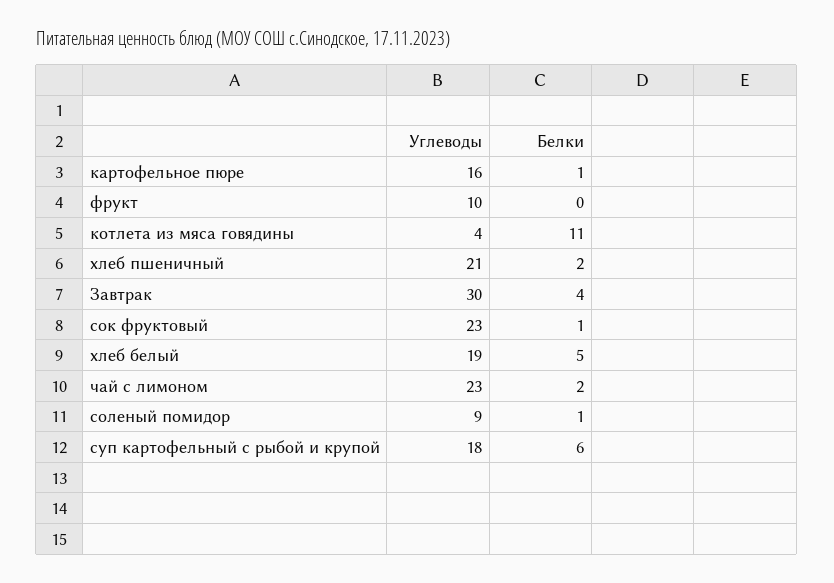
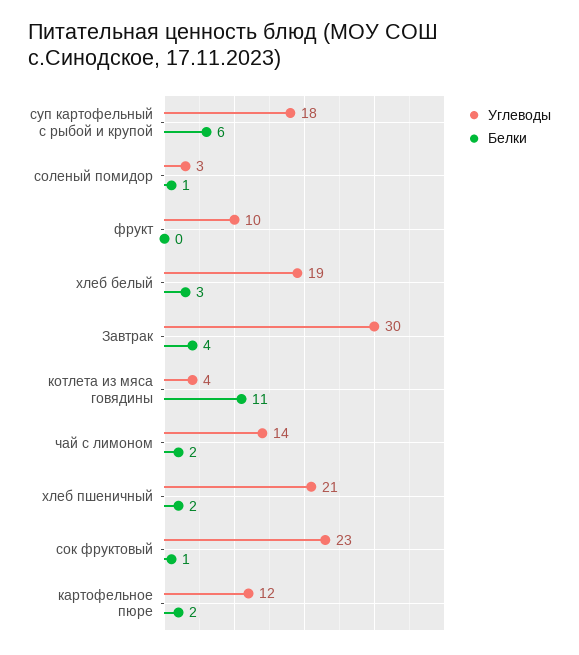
Углеводы, картофельное пюре: 16 -> 12
Белки, картофельное пюре: 1 -> 2
Белки, хлеб белый: 5 -> 3
Углеводы, чай с лимоном: 23 -> 14
Углеводы, соленый помидор: 9 -> 3

